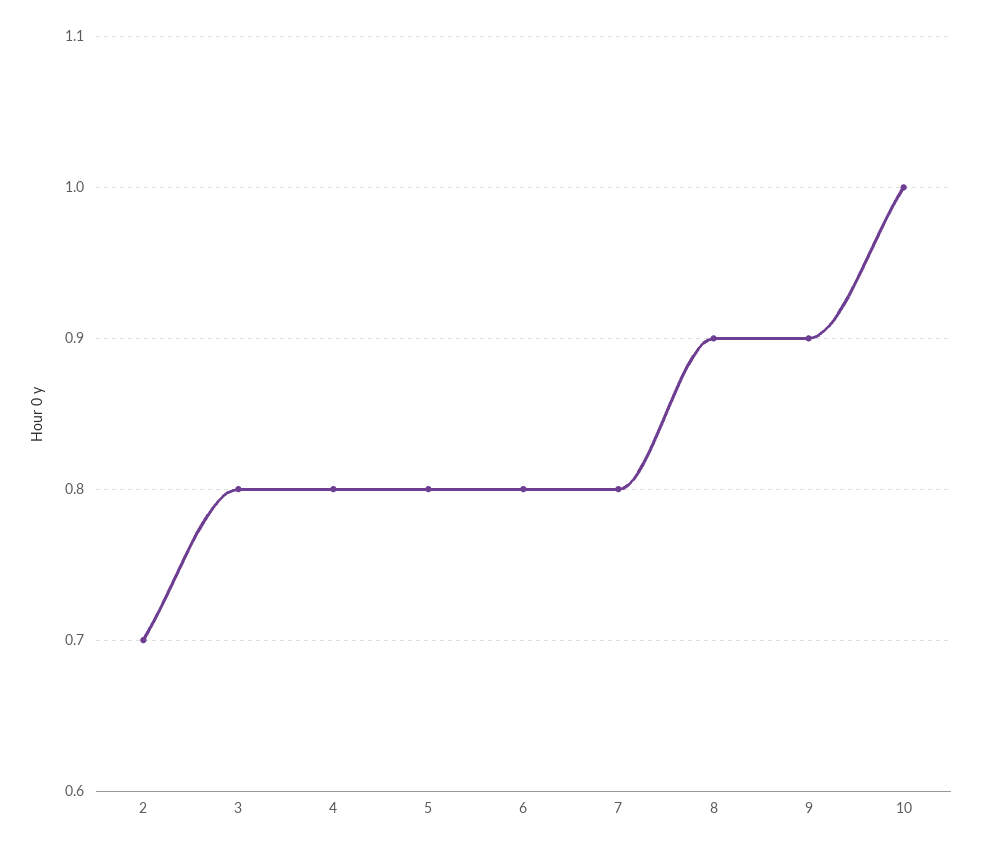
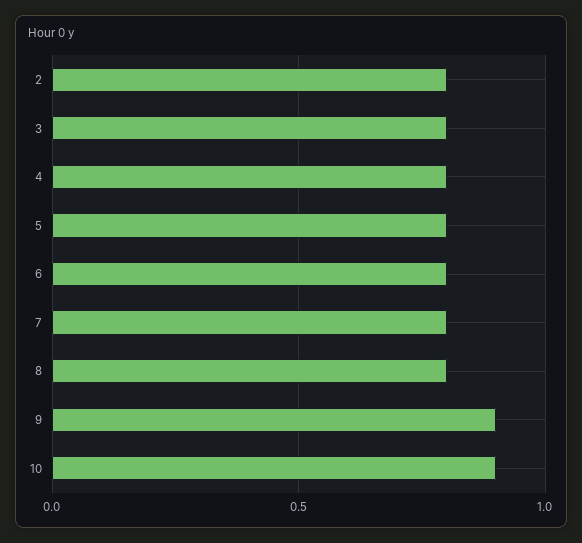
2: 0.7 -> 0.8
8: 0.9 -> 0.8
10: 1 -> 0.9

